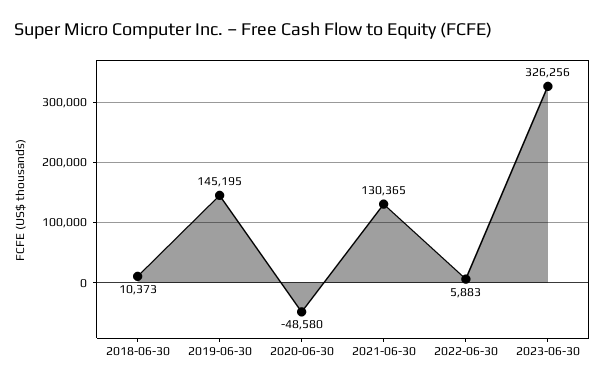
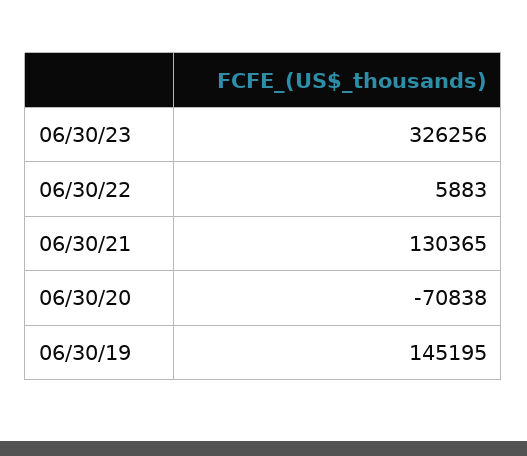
2018-06-30: 10373 -> none
2020-06-30: -48580 -> -70838

